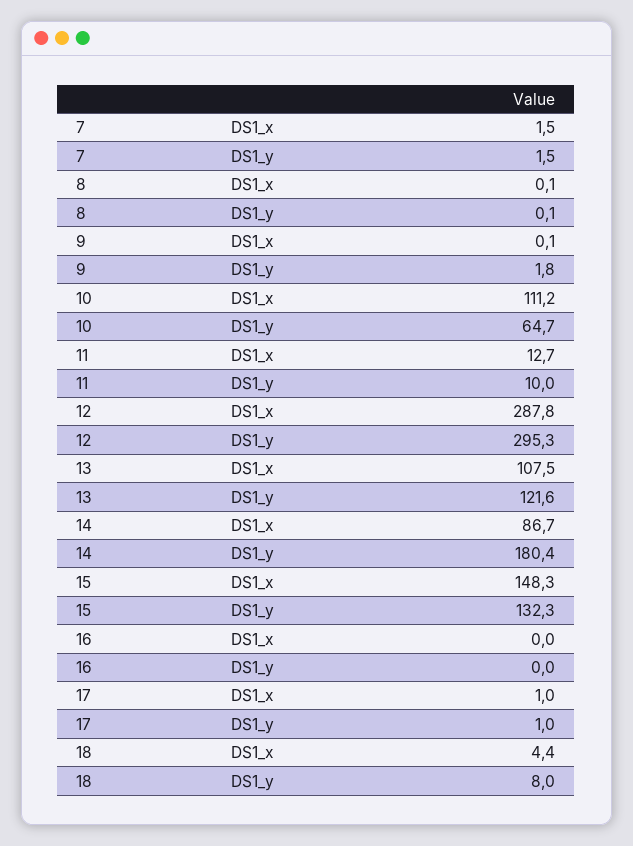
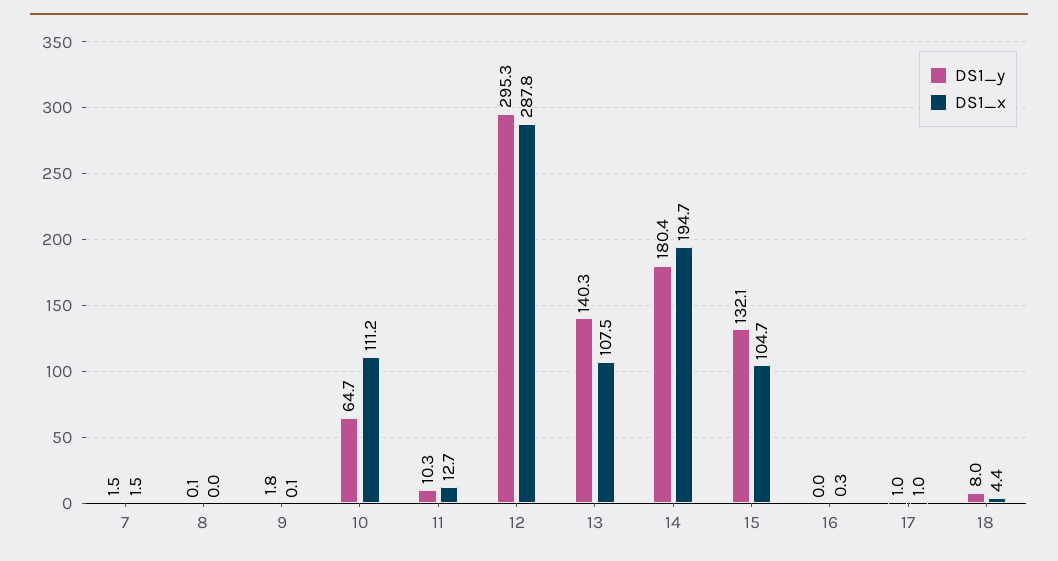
DS1_x, 8: 0.1 -> 0
DS1_y, 11: 10 -> 10.3
DS1_y, 13: 121.6 -> 140.3
DS1_x, 14: 86.7 -> 194.7
DS1_x, 15: 148.3 -> 104.7
DS1_y, 15: 132.3 -> 132.1
DS1_x, 16: 0 -> 0.3

